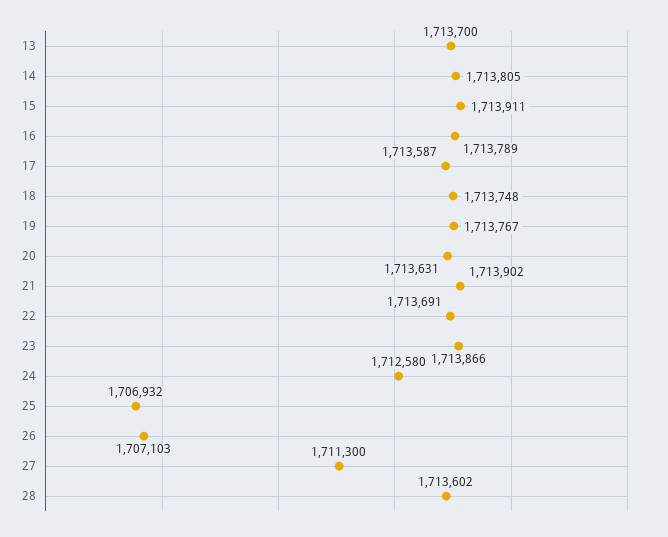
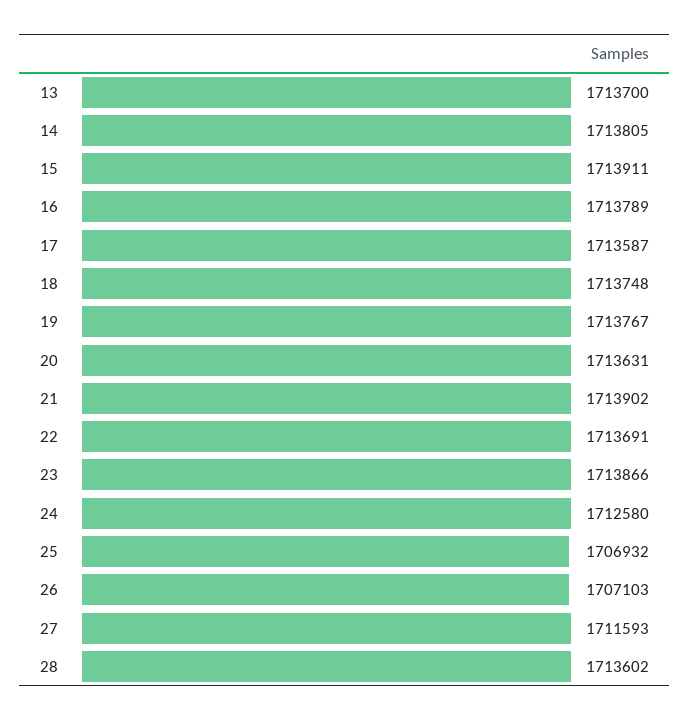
27: 1711300 -> 1711593

